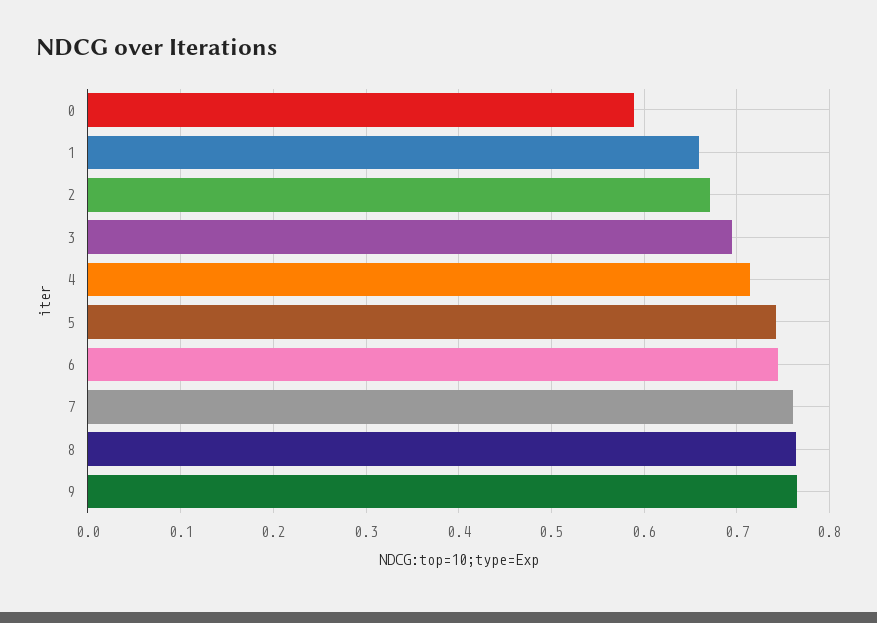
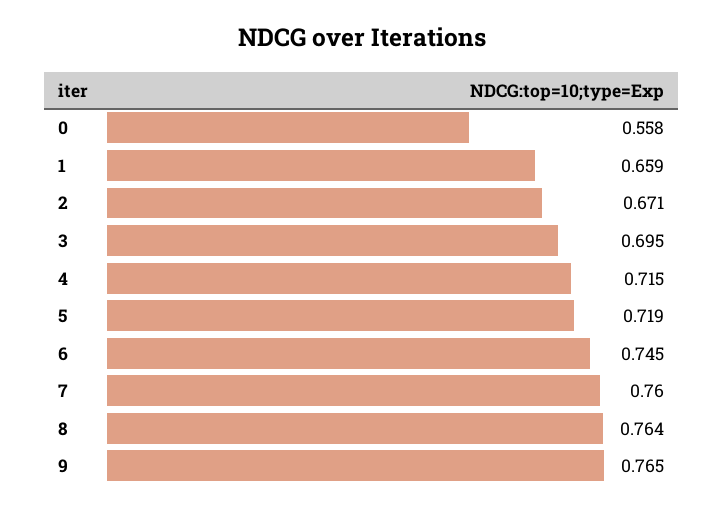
0: 0.59 -> 0.558
5: 0.74 -> 0.719

